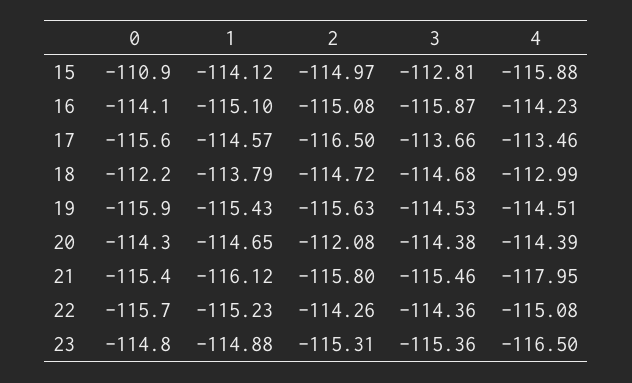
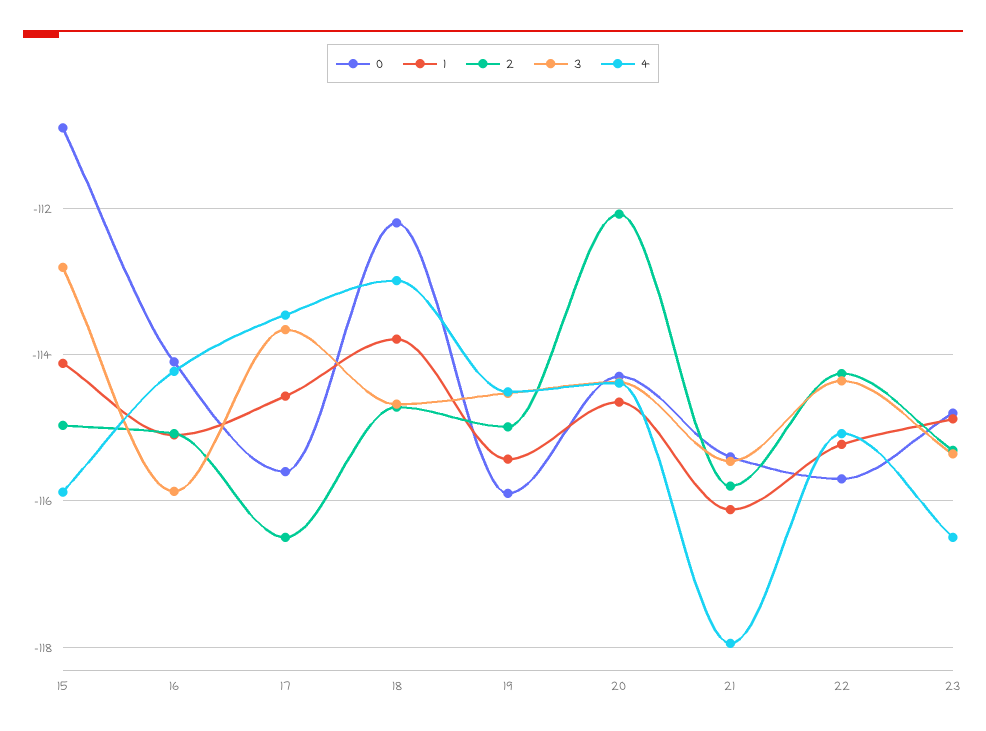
2, 19: -115.63 -> -115

